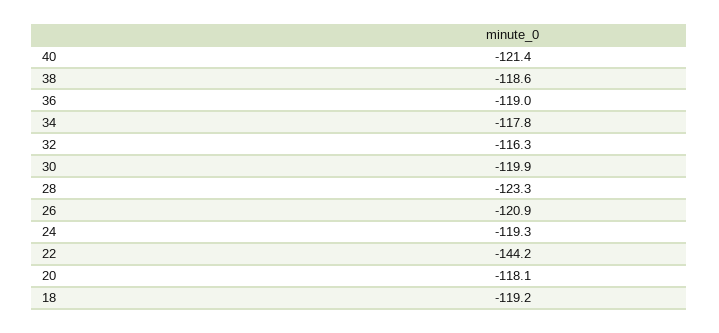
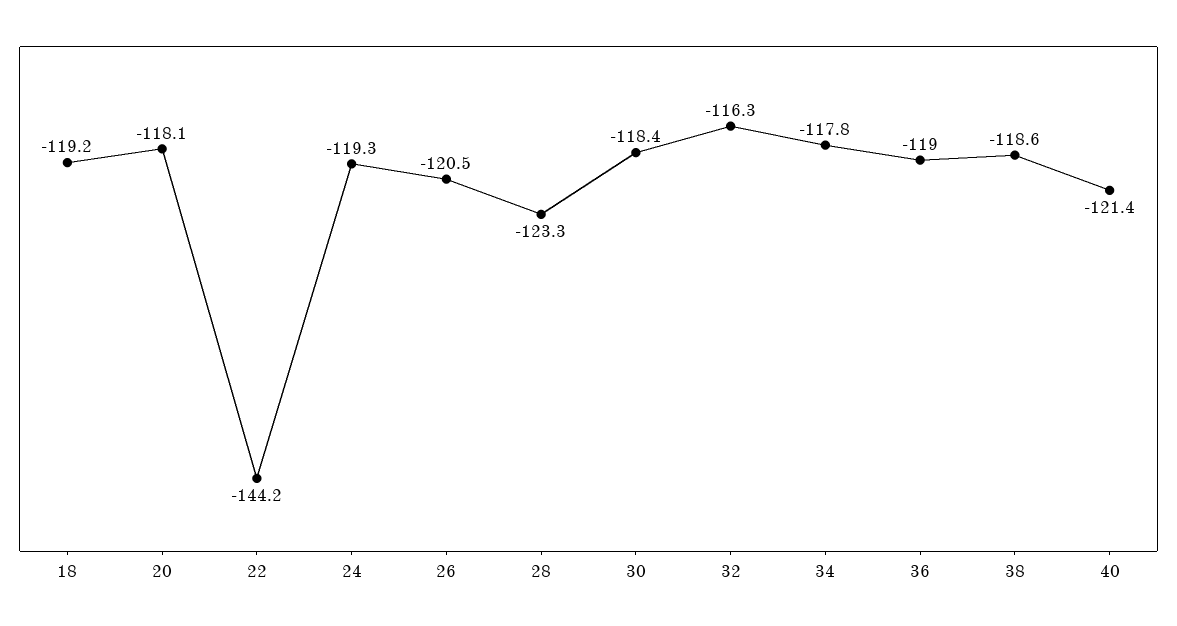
30: -119.9 -> -118.4
26: -120.9 -> -120.5

